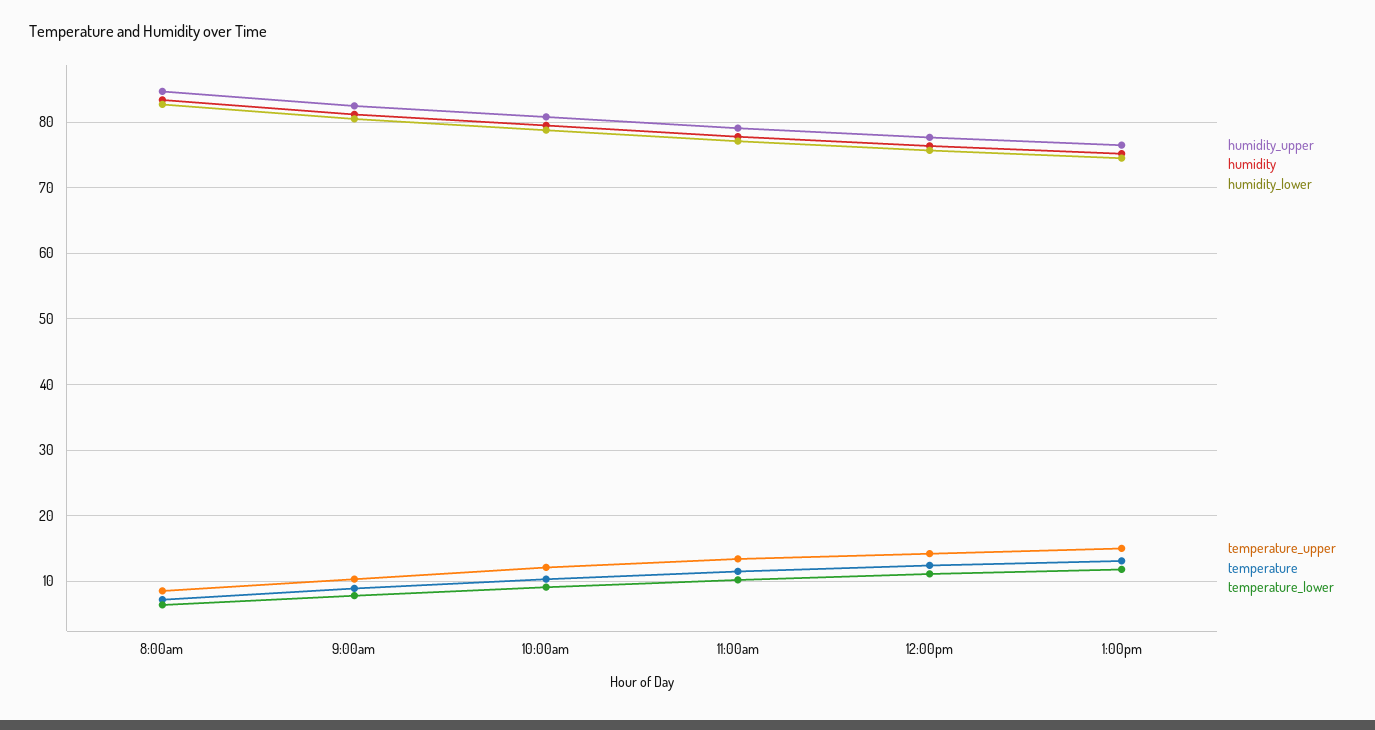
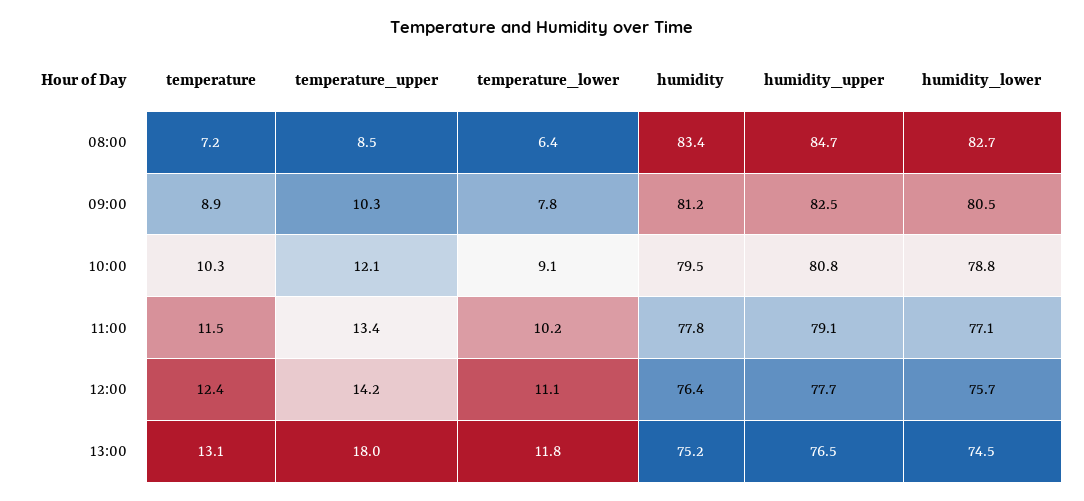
temperature_upper, 1:00pm: 15 -> 18

